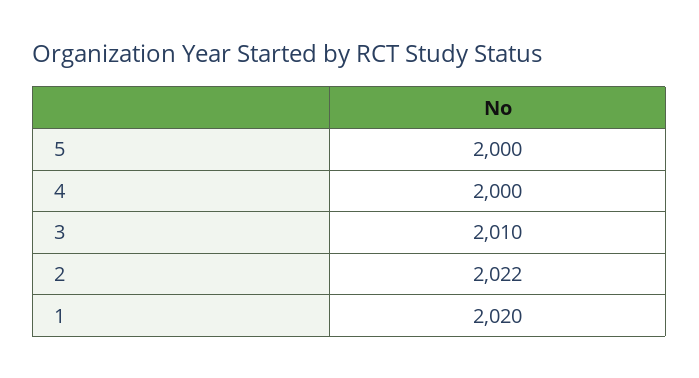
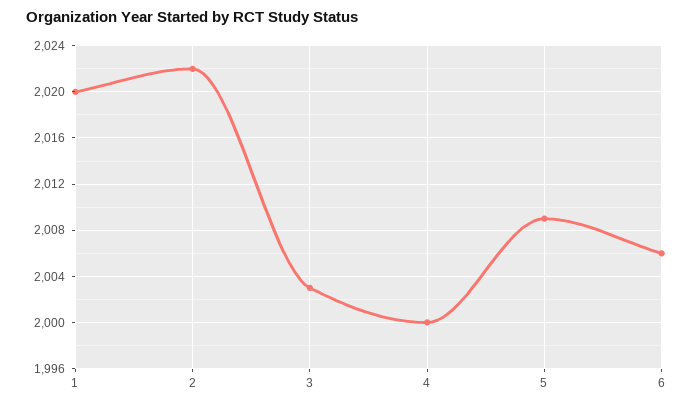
5: 2000 -> 2009
3: 2010 -> 2003
6: none -> 2006

